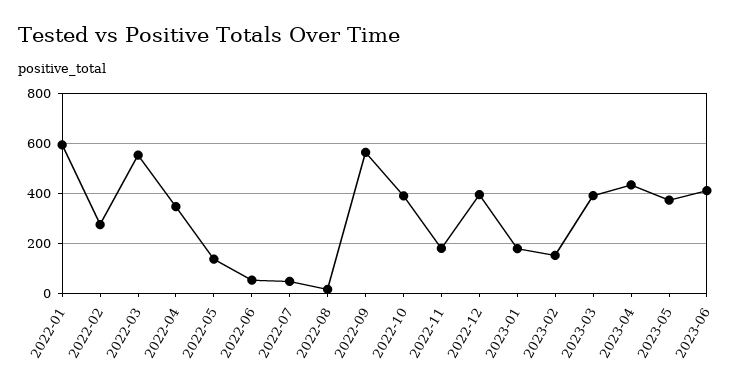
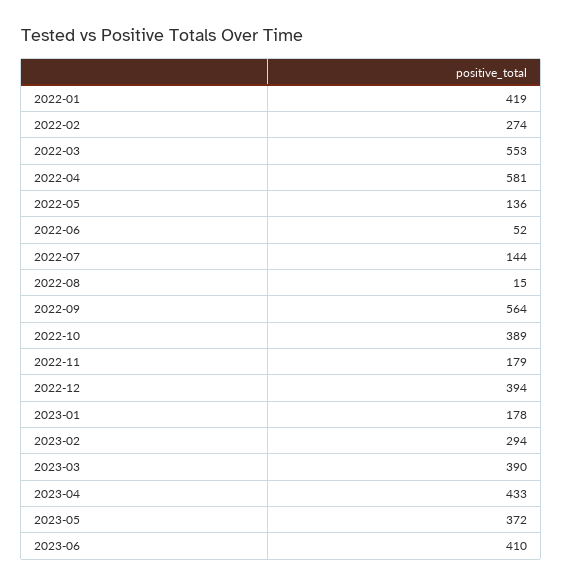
2022-01: 600 -> 419
2022-04: 350 -> 581
2022-07: 50 -> 144
2023-02: 150 -> 294

